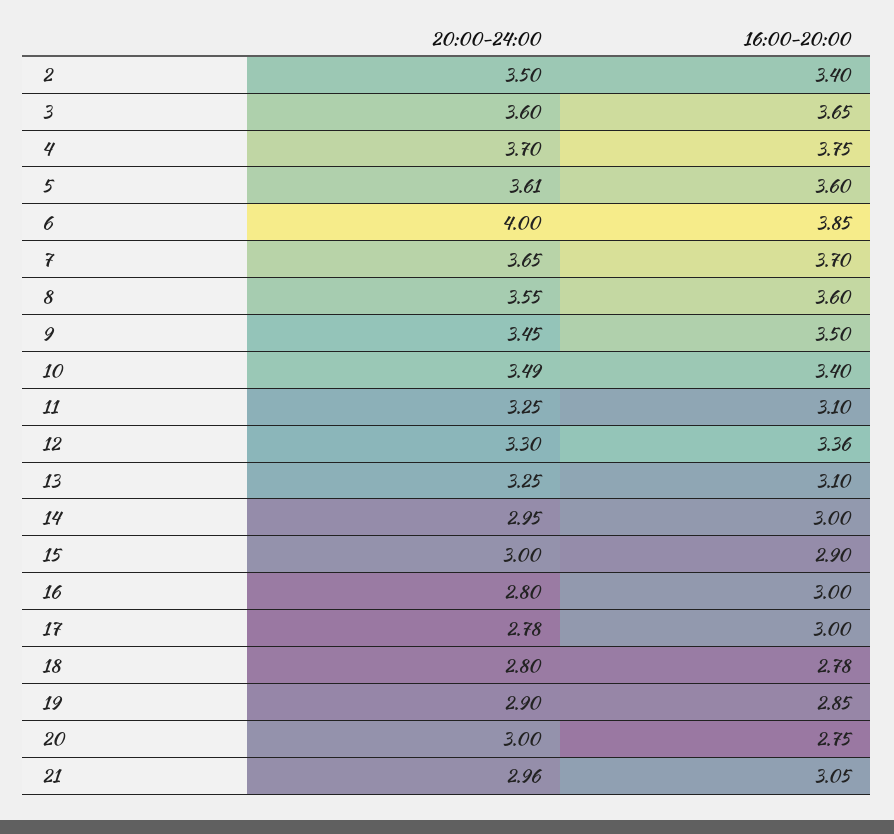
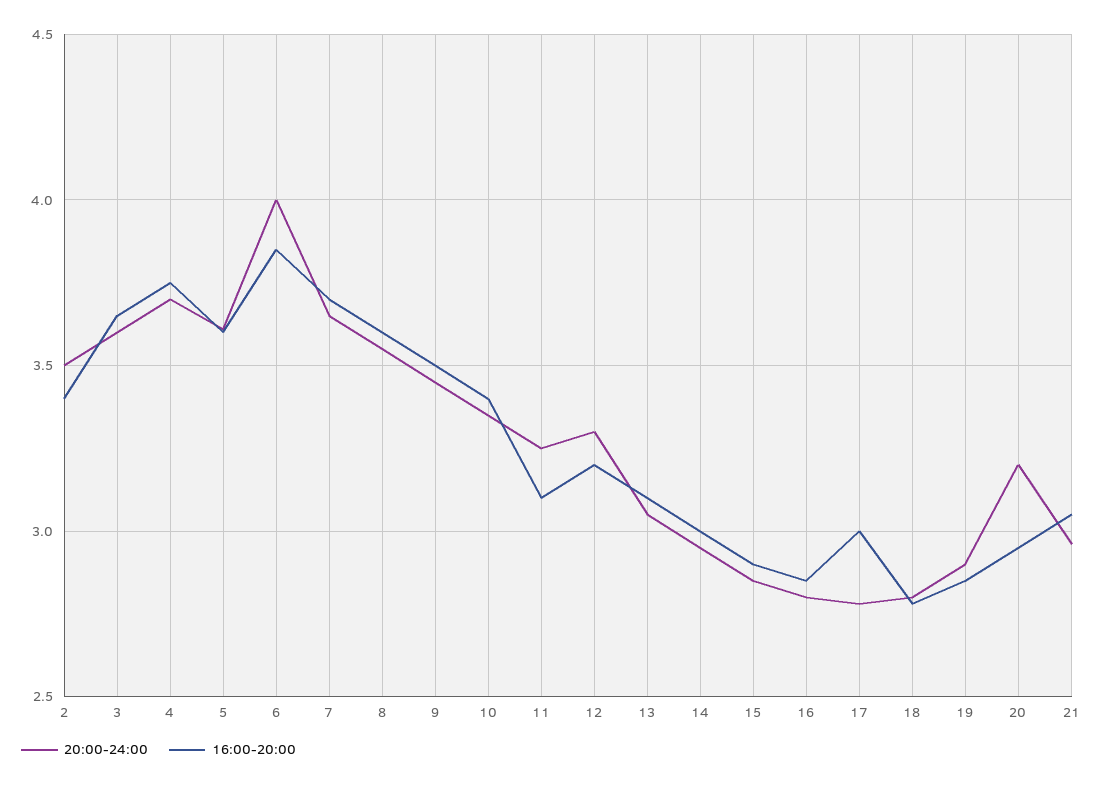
20:00-24:00, 10: 3.49 -> 3.35
16:00-20:00, 12: 3.36 -> 3.2
20:00-24:00, 13: 3.25 -> 3.05
20:00-24:00, 15: 3 -> 2.85
16:00-20:00, 16: 3 -> 2.85
20:00-24:00, 20: 3 -> 3.2
16:00-20:00, 20: 2.75 -> 2.95

